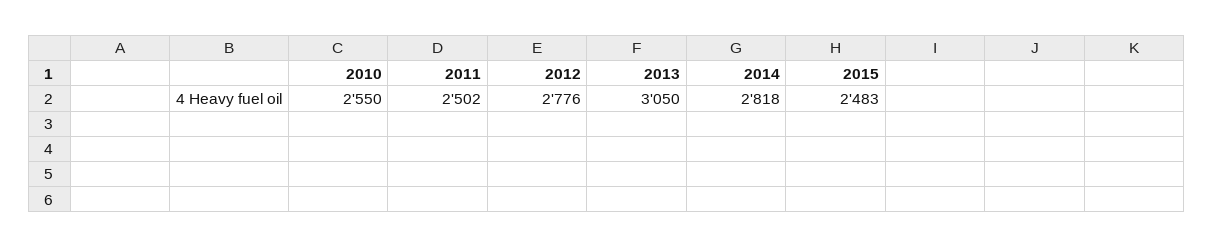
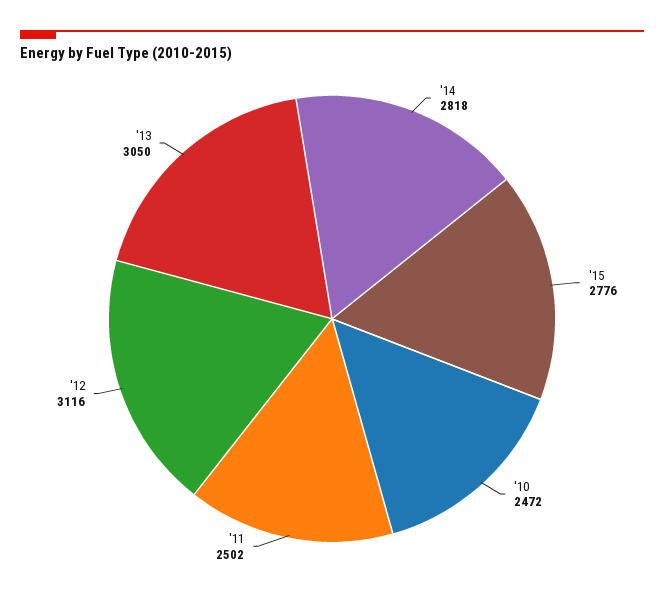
2010: 2550 -> 2472
2012: 2776 -> 3116
2015: 2483 -> 2776

